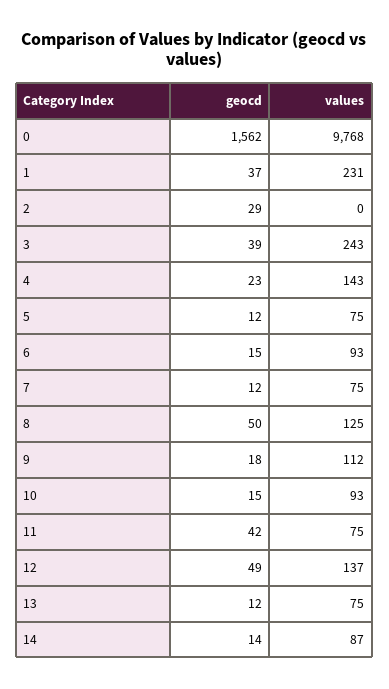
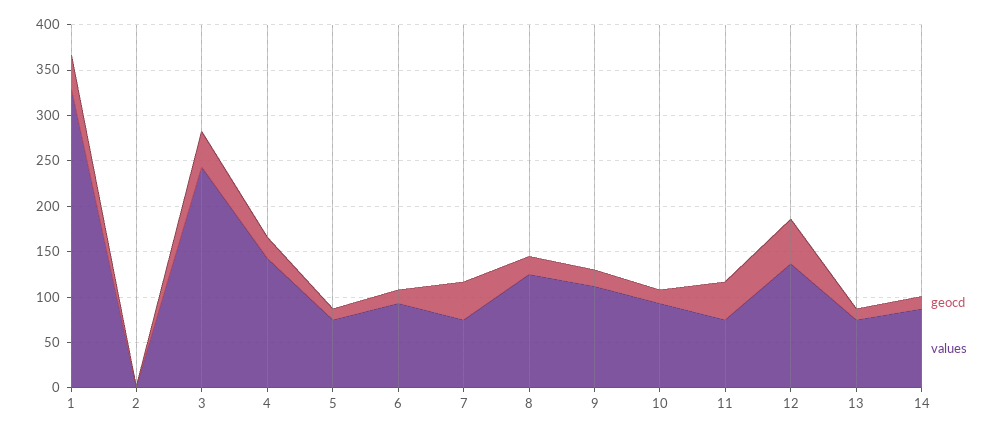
geocd, 0: 1562 -> none
values, 0: 9768 -> none
values, 1: 231 -> 330
geocd, 2: 29 -> 0
geocd, 7: 12 -> 40
geocd, 8: 50 -> 20

